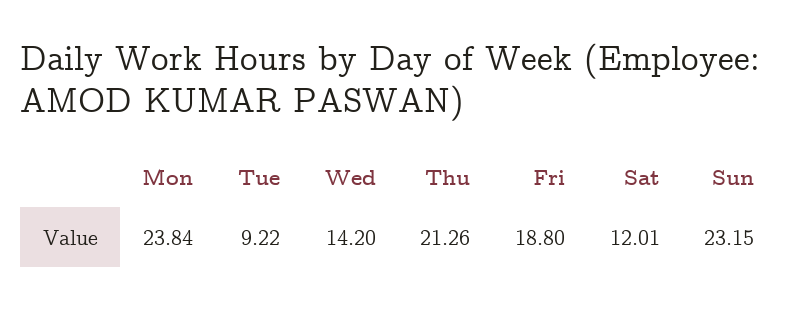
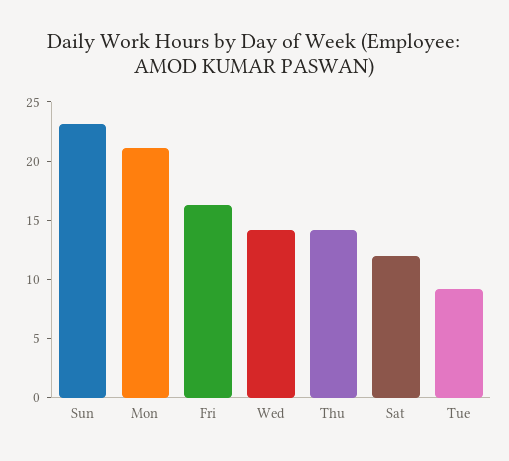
Mon: 23.84 -> 21
Thu: 21.26 -> 14
Fri: 18.8 -> 16

